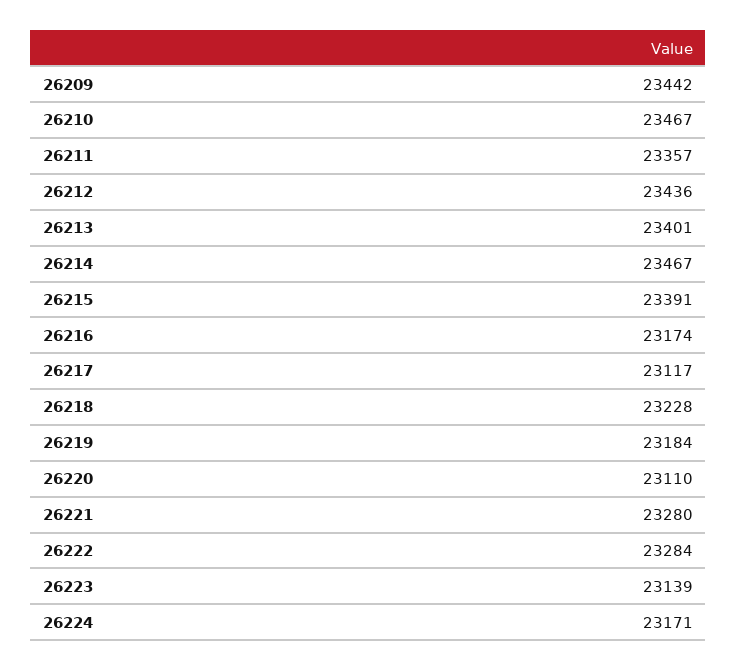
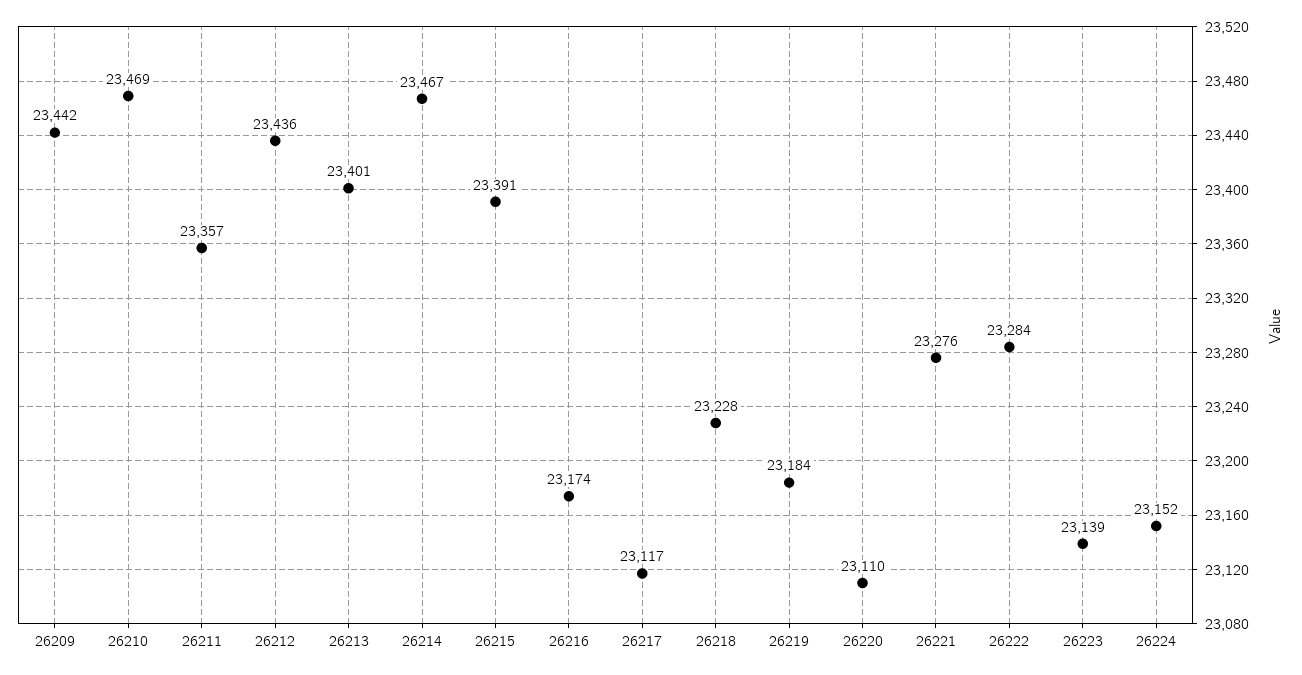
26210: 23467 -> 23469
26221: 23280 -> 23276
26224: 23171 -> 23152

